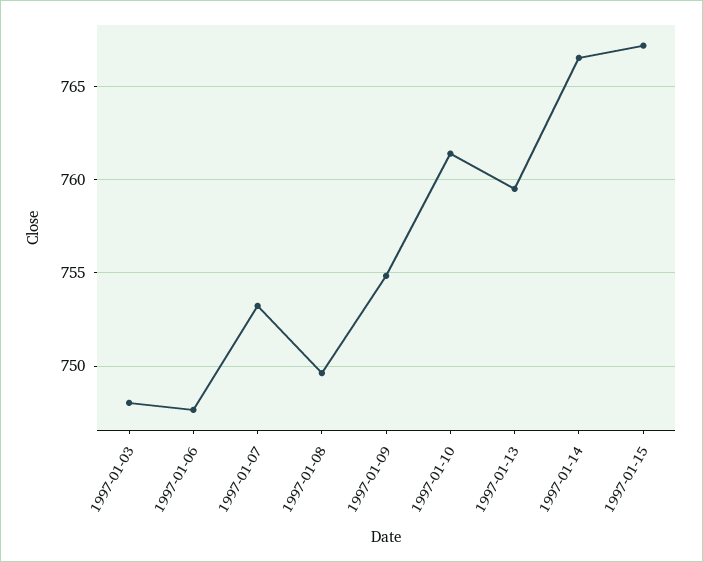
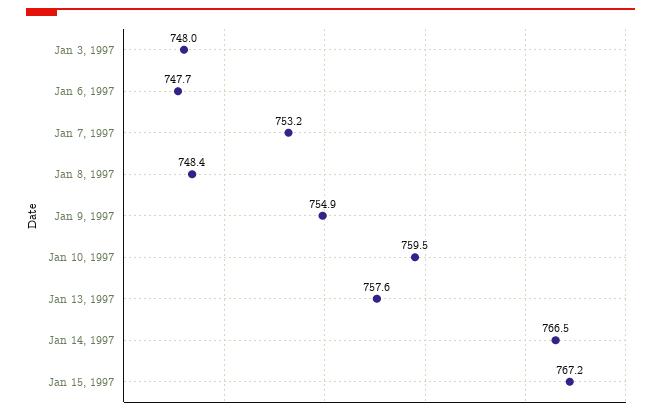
1997-01-08: 749.5 -> 748.4
1997-01-10: 761.5 -> 759.5
1997-01-13: 759.5 -> 757.6

